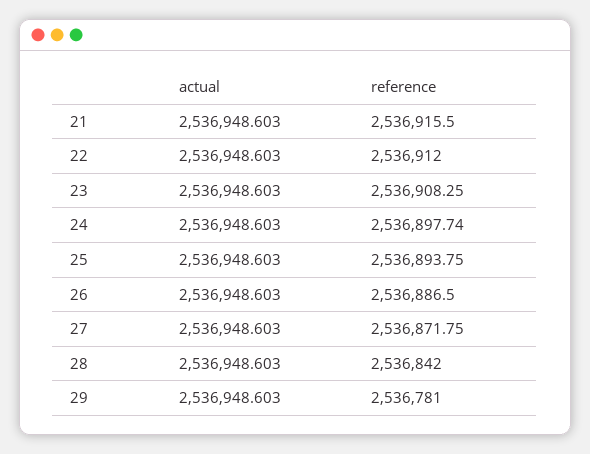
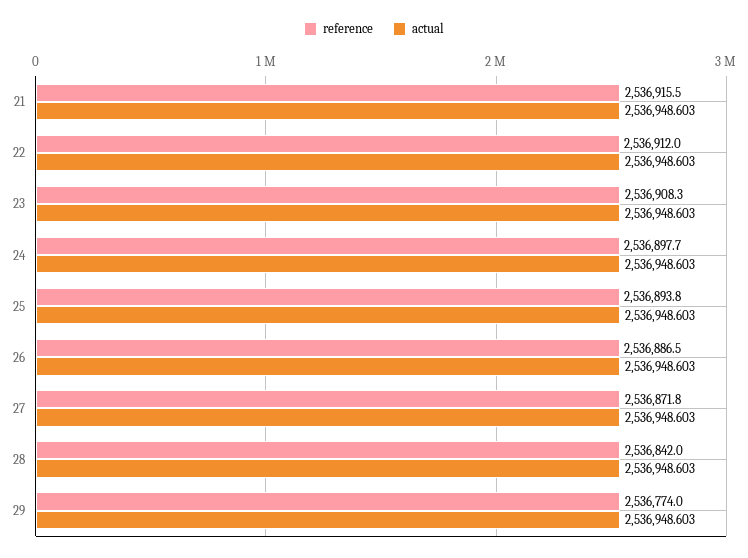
reference, 29: 2536781 -> 2536774

